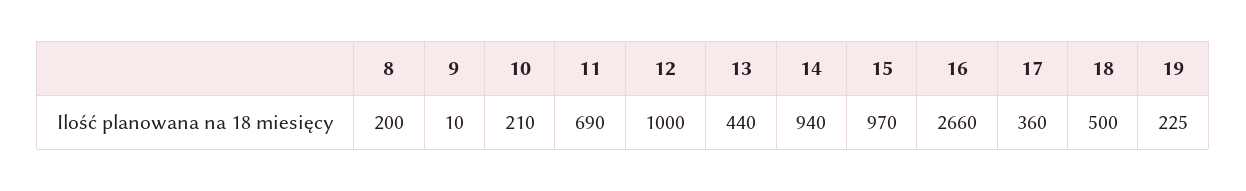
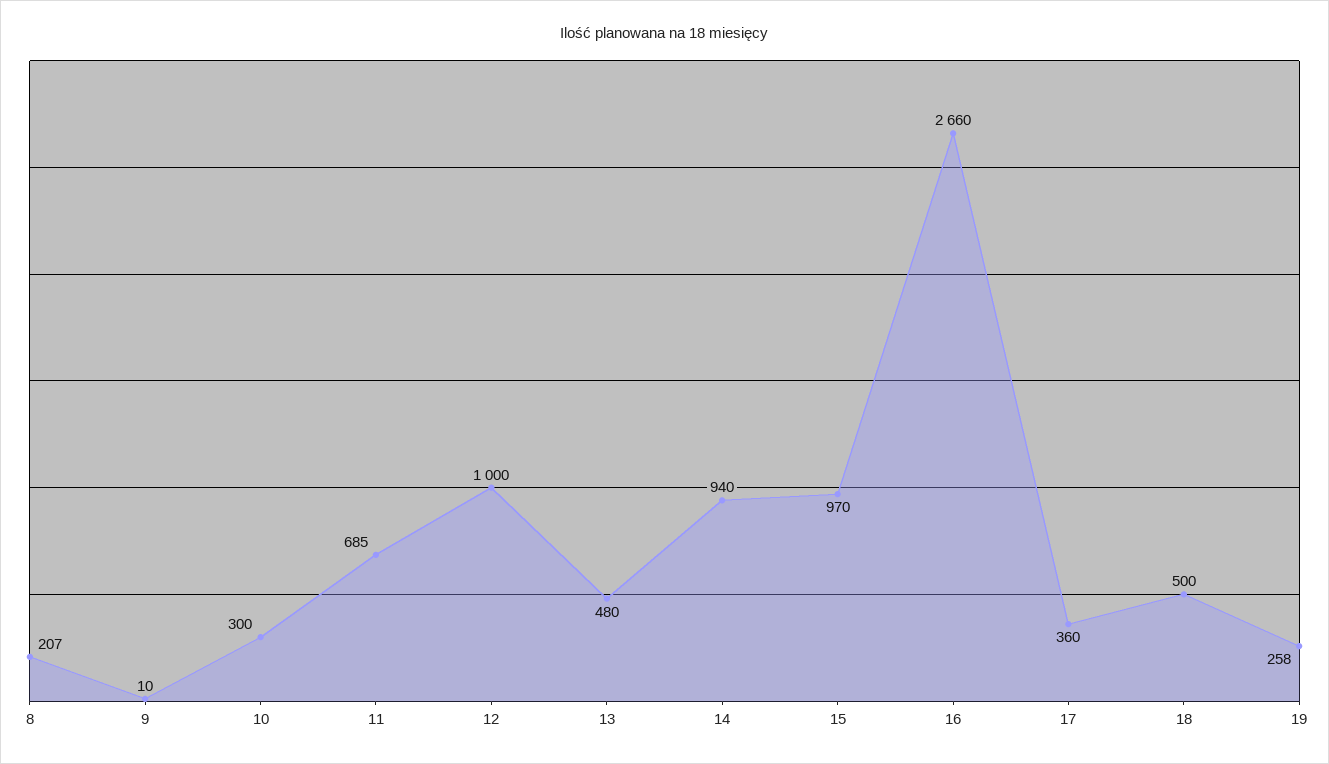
8: 200 -> 207
10: 210 -> 300
11: 690 -> 685
13: 440 -> 480
19: 225 -> 258

